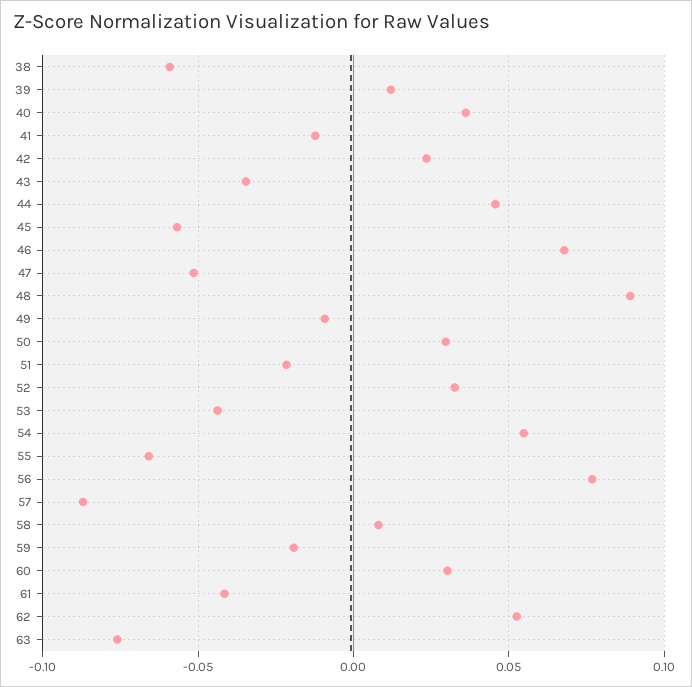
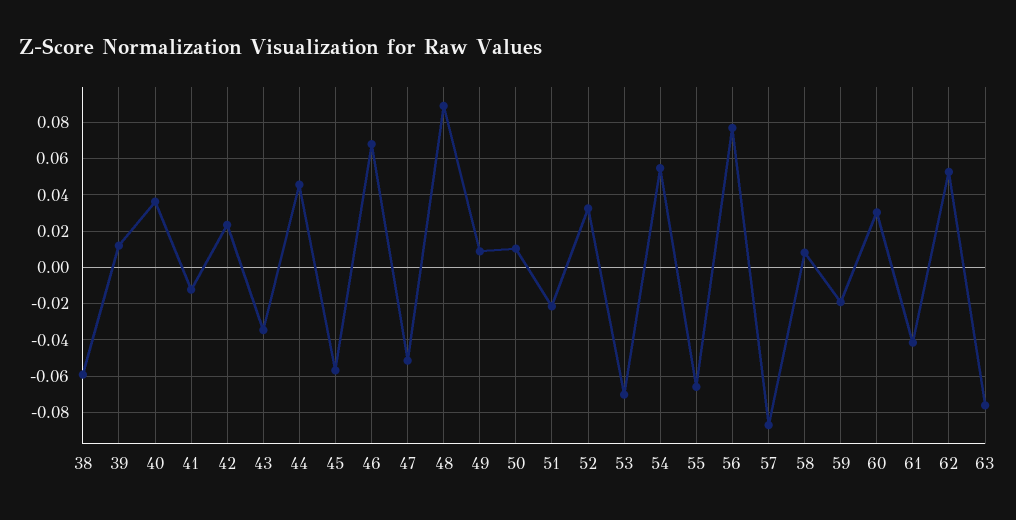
49: -0.01 -> 0.01
50: 0.03 -> 0.01
53: -0.045 -> -0.07

